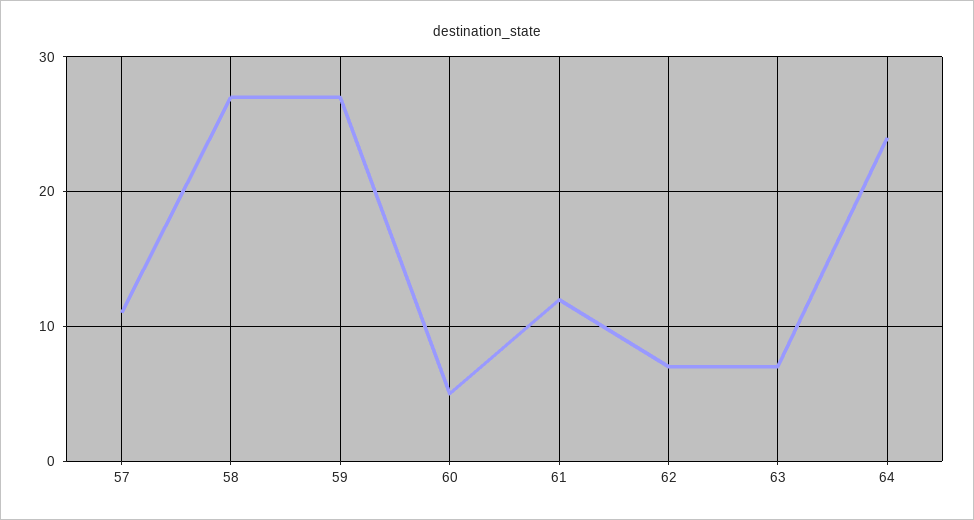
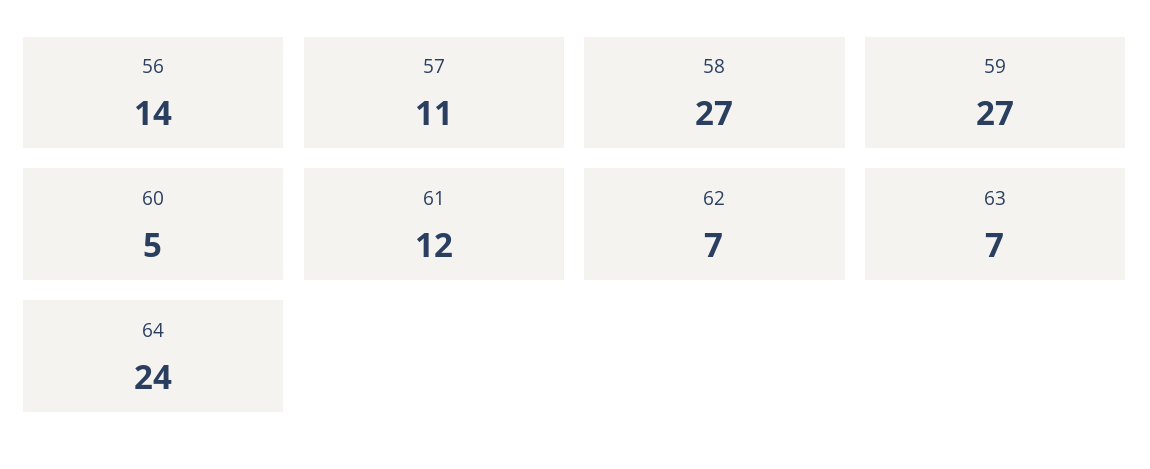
56: none -> 14

